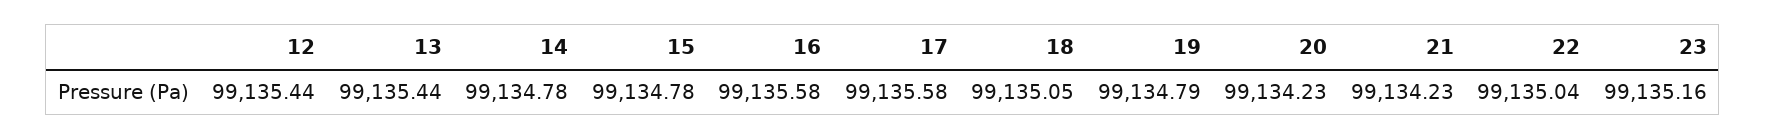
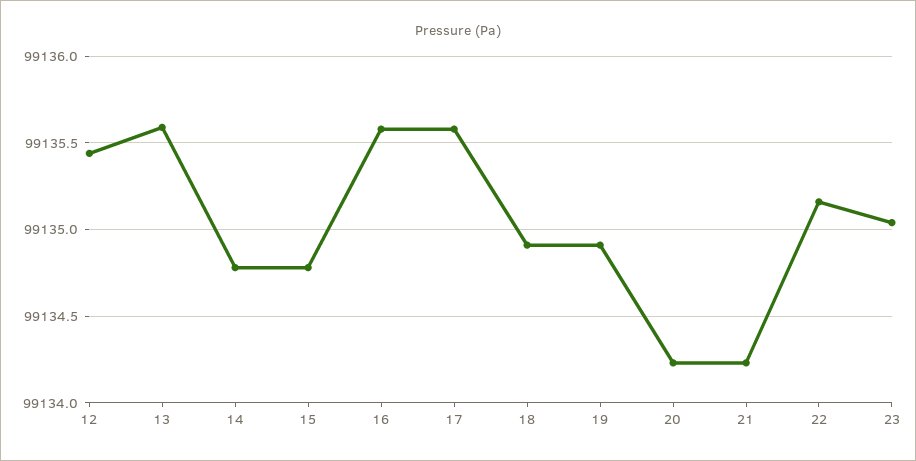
13: 99135.44 -> 99135.6
18: 99135.05 -> 99134.9
19: 99134.79 -> 99134.9
22: 99135.04 -> 99135.15
23: 99135.16 -> 99135.05

